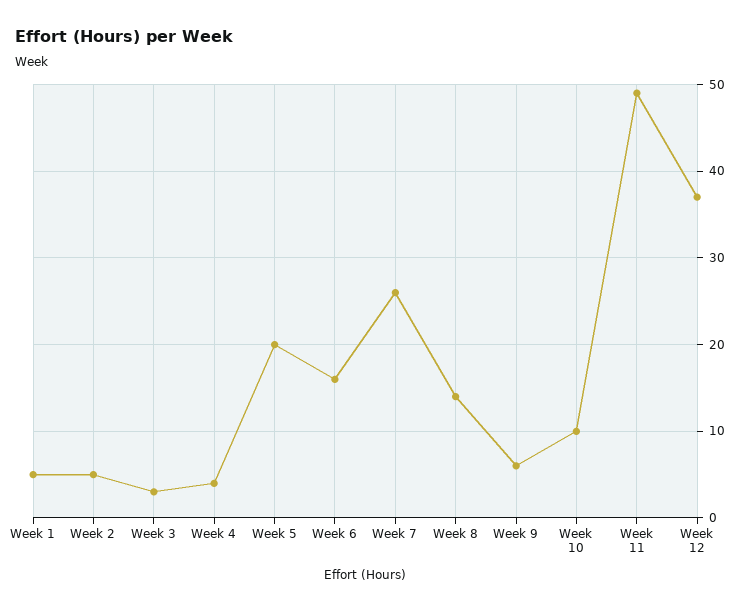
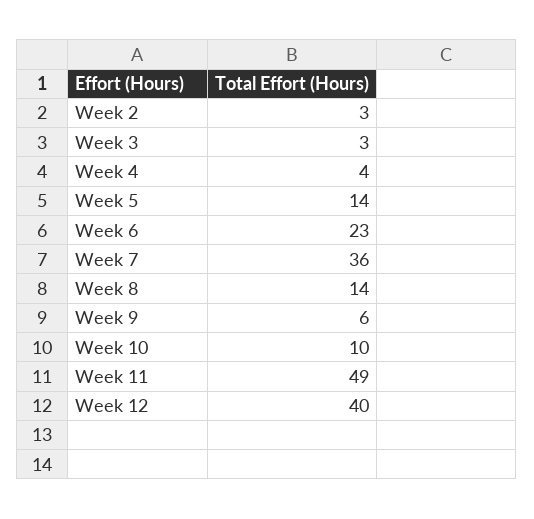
Week 1: 5 -> none
Week 2: 5 -> 3
Week 5: 20 -> 14
Week 6: 16 -> 23
Week 7: 26 -> 36
Week 12: 37 -> 40

